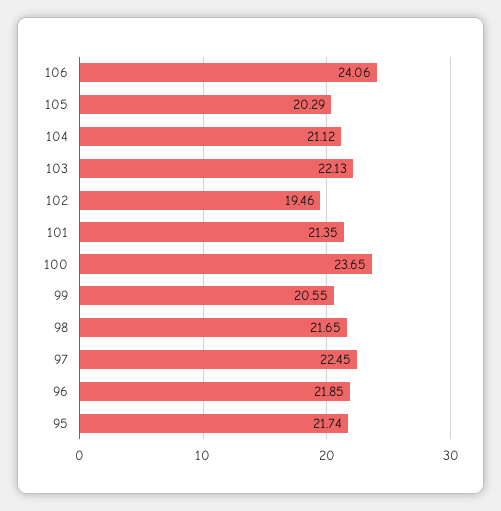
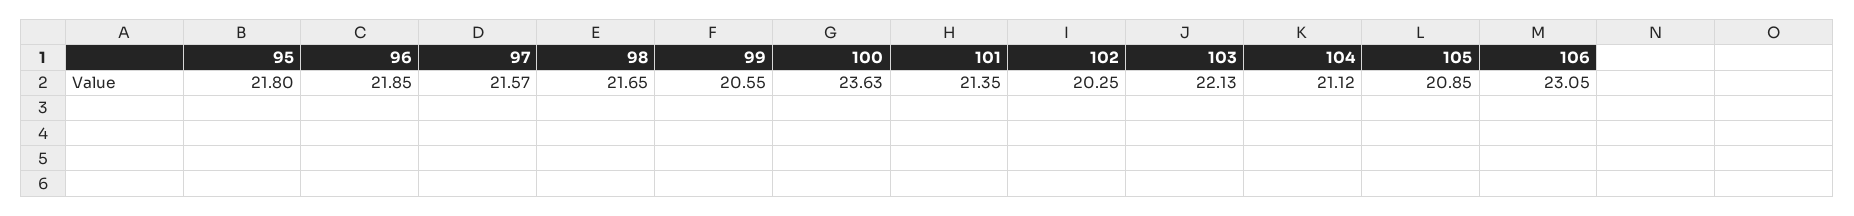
106: 24.06 -> 23.05
105: 20.29 -> 20.85
102: 19.46 -> 20.25
100: 23.65 -> 23.63
97: 22.45 -> 21.57
95: 21.74 -> 21.8

